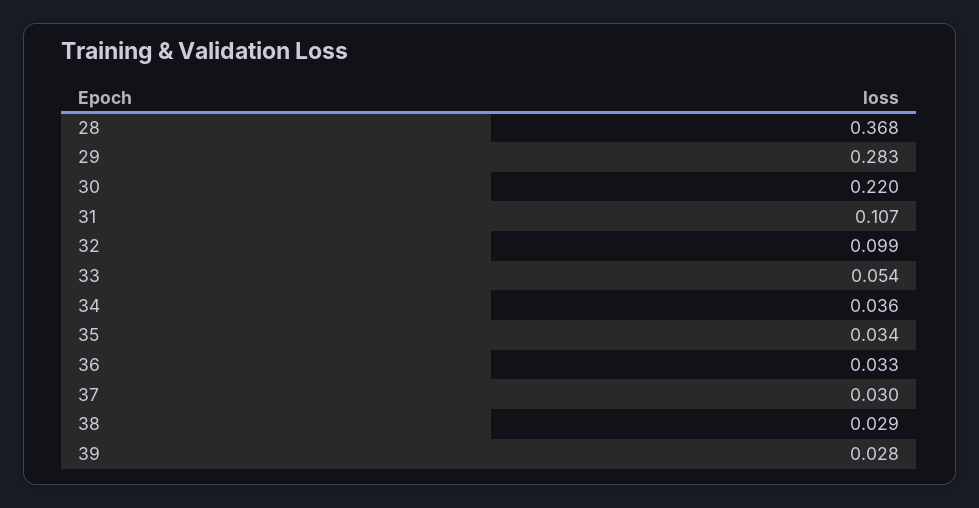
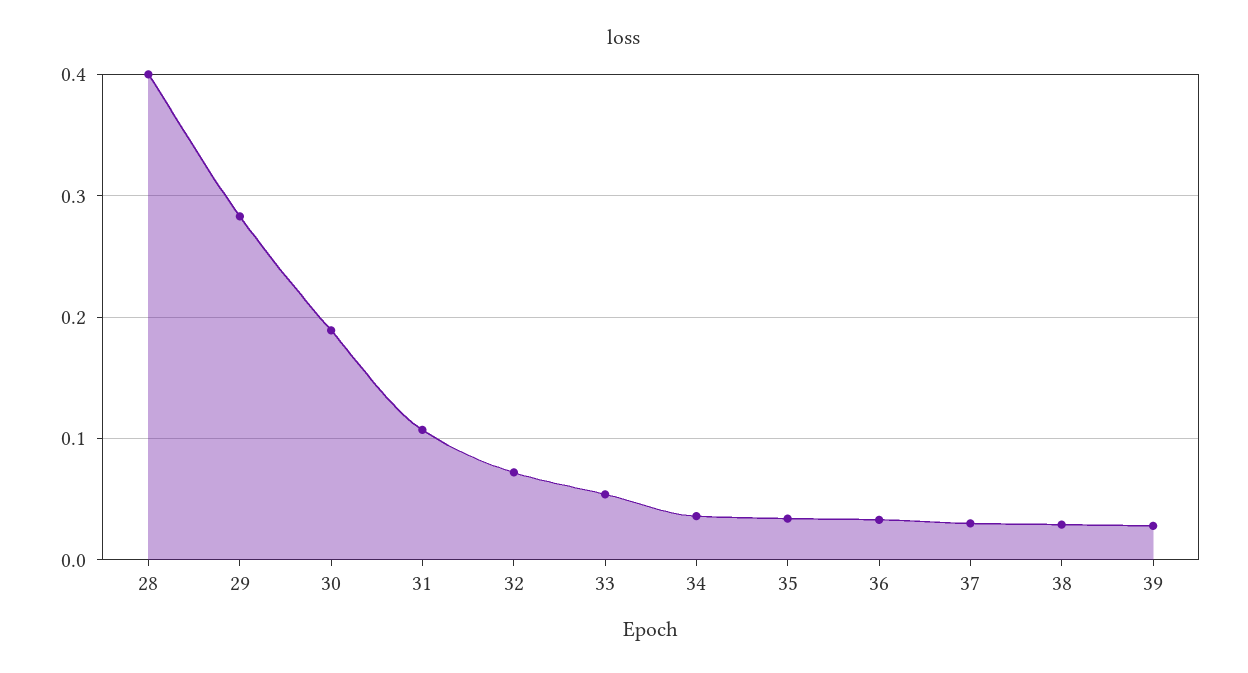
28: 0.368 -> 0.4
30: 0.22 -> 0.19
32: 0.099 -> 0.07

